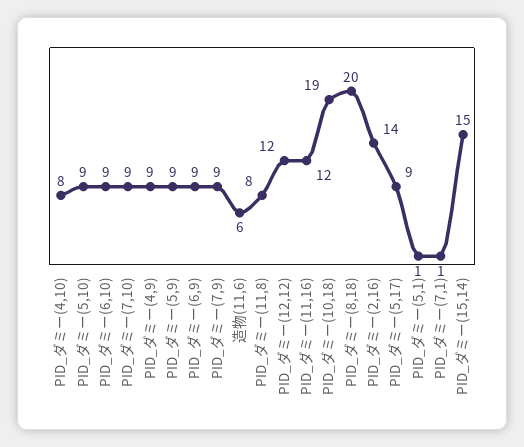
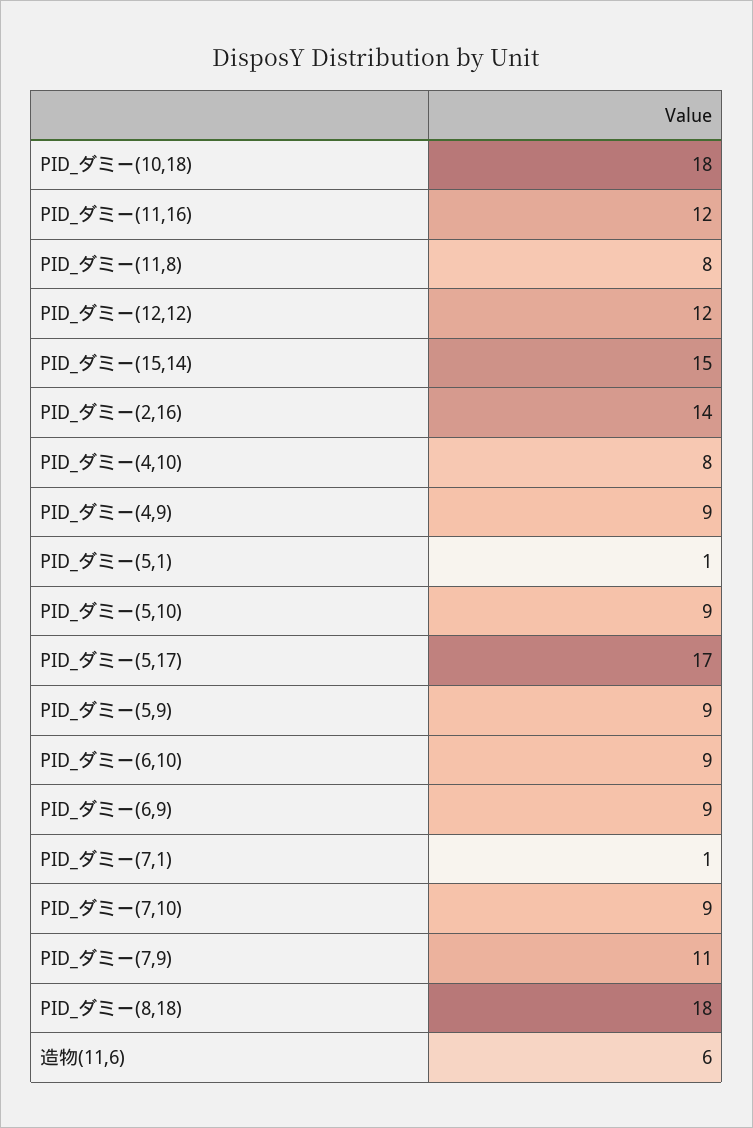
PID_ダミー(7,9): 9 -> 11
PID_ダミー(10,18): 19 -> 18
PID_ダミー(8,18): 20 -> 18
PID_ダミー(5,17): 9 -> 17

